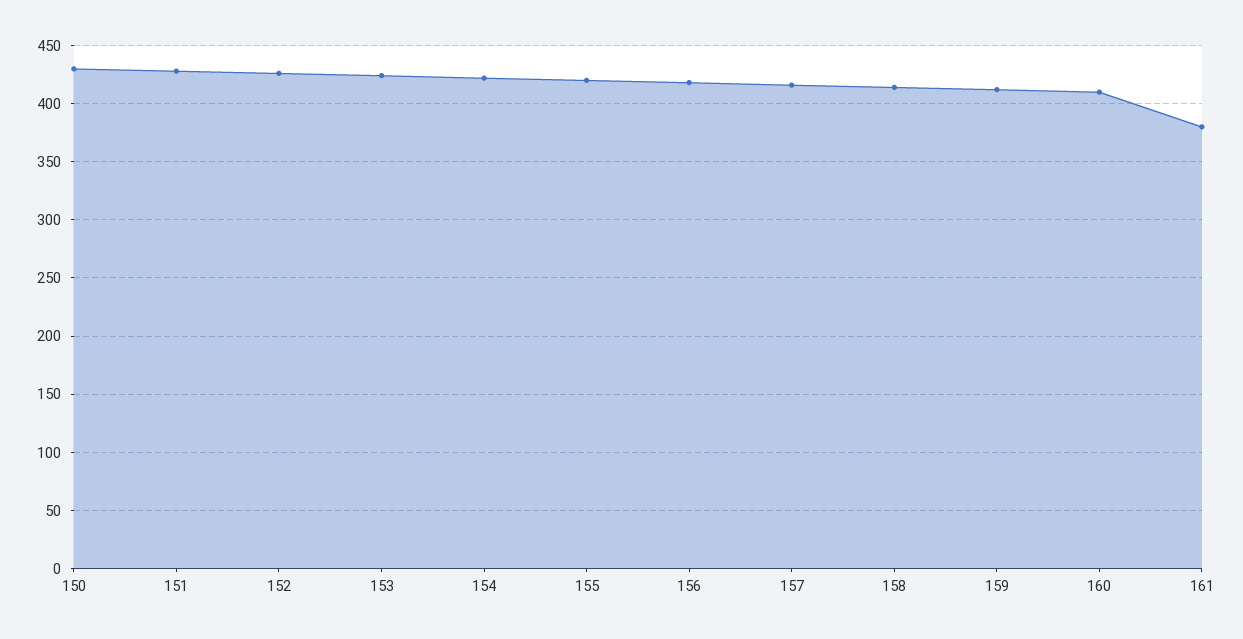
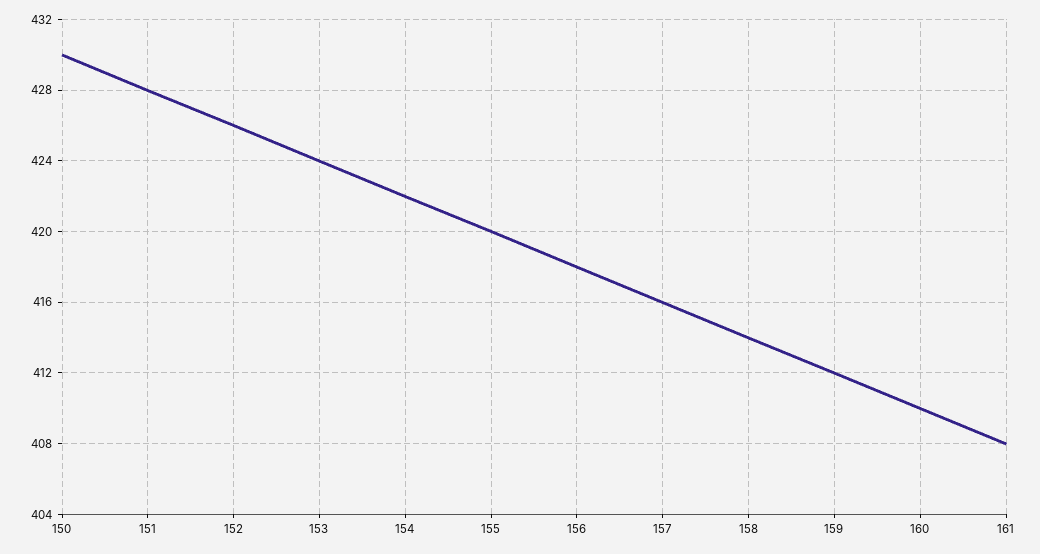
161: 380 -> 408

